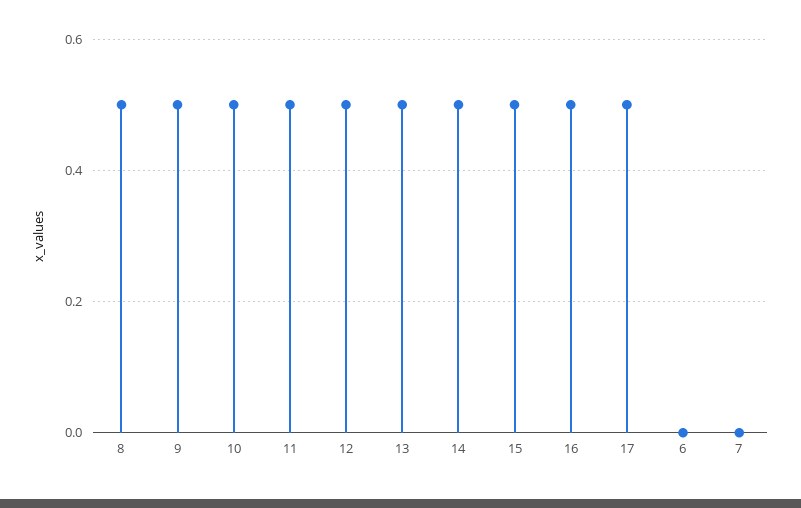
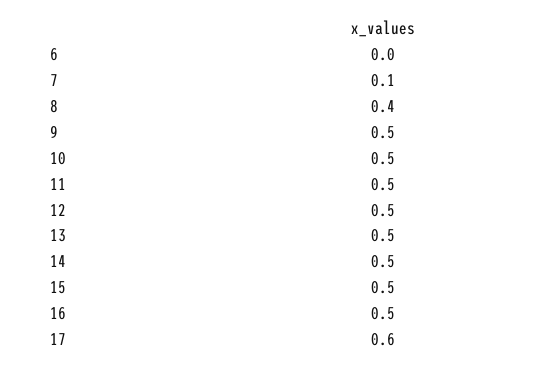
8: 0.5 -> 0.4
17: 0.5 -> 0.6
7: 0 -> 0.1

